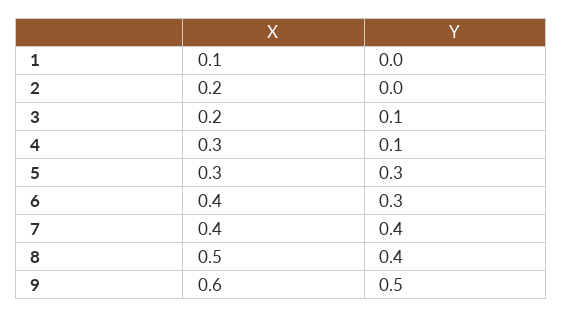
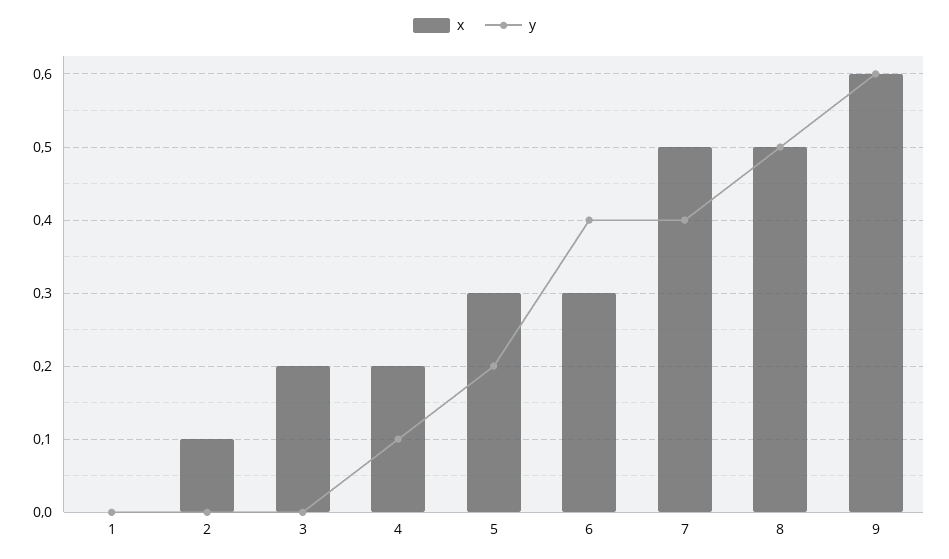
X, 1: 0.1 -> 0
X, 2: 0.2 -> 0.1
Y, 3: 0.1 -> 0
X, 4: 0.3 -> 0.2
Y, 5: 0.3 -> 0.2
X, 6: 0.4 -> 0.3
Y, 6: 0.3 -> 0.4
X, 7: 0.4 -> 0.5
Y, 8: 0.4 -> 0.5
Y, 9: 0.5 -> 0.6

